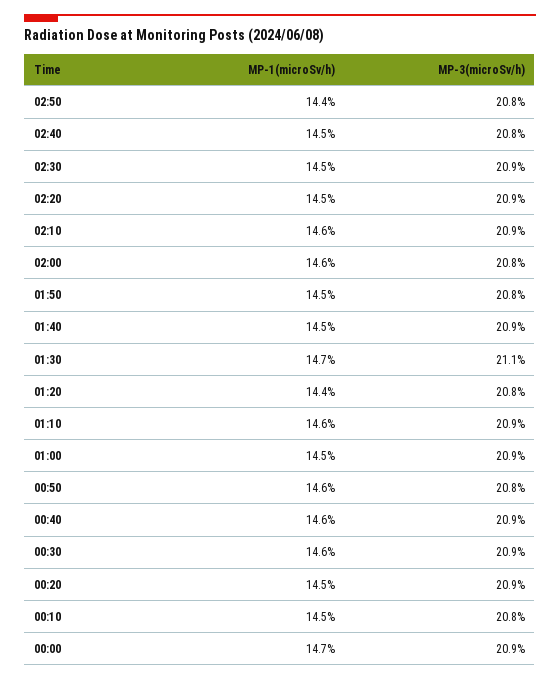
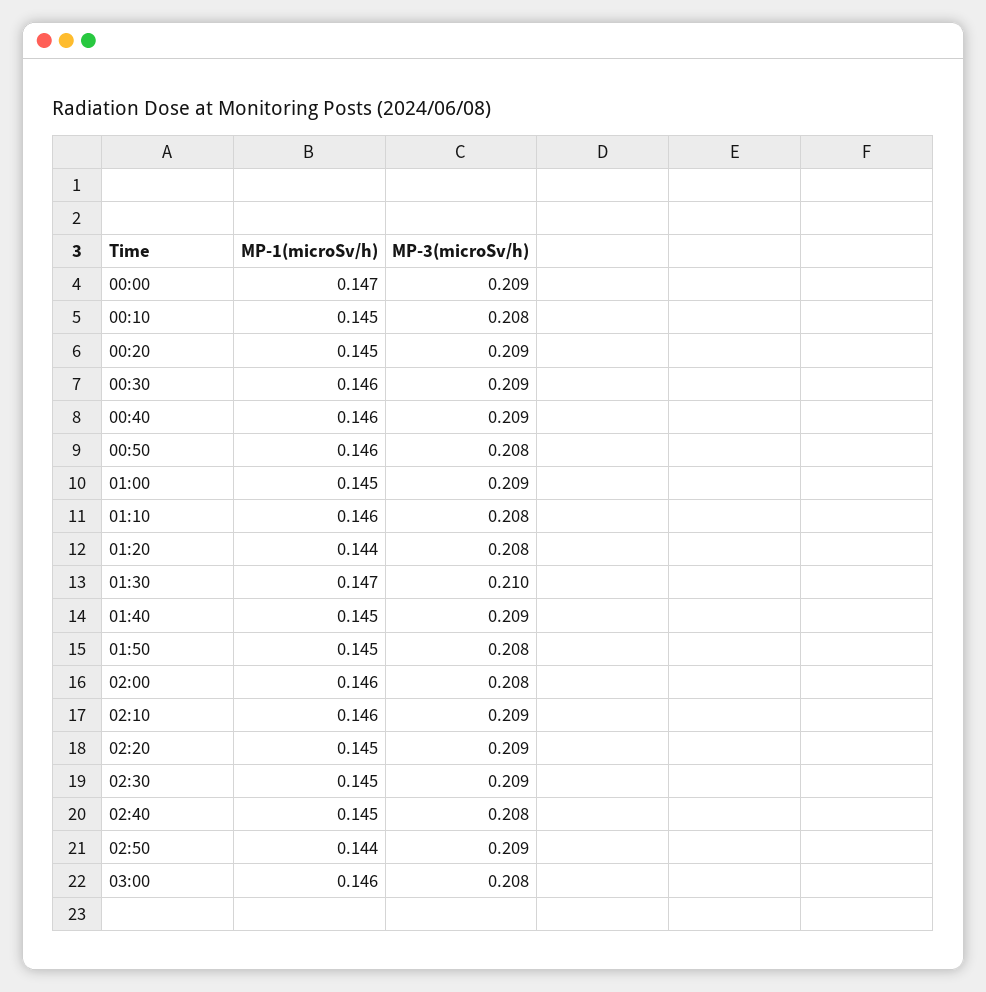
MP-3(microSv/h), 02:50: 0.208 -> 0.209
MP-3(microSv/h), 01:30: 0.211 -> 0.21
MP-3(microSv/h), 01:10: 0.209 -> 0.208
MP-1(microSv/h), 03:00: none -> 0.146
MP-3(microSv/h), 03:00: none -> 0.208

